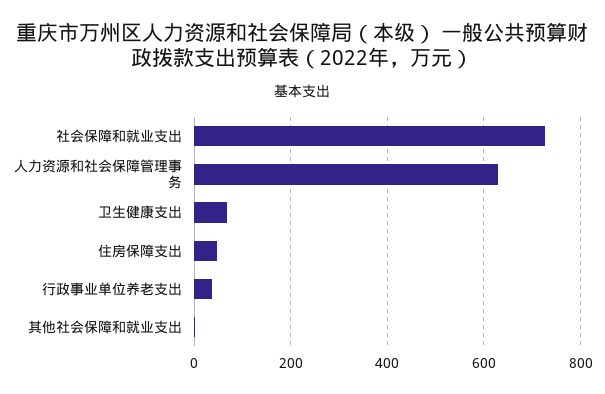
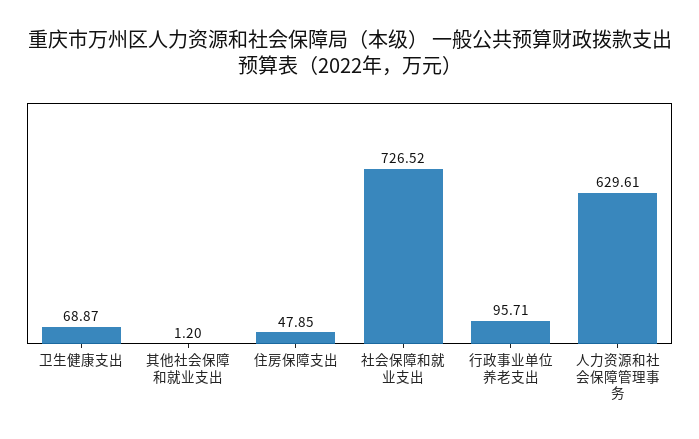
行政事业单位养老支出: 40 -> 95.71

